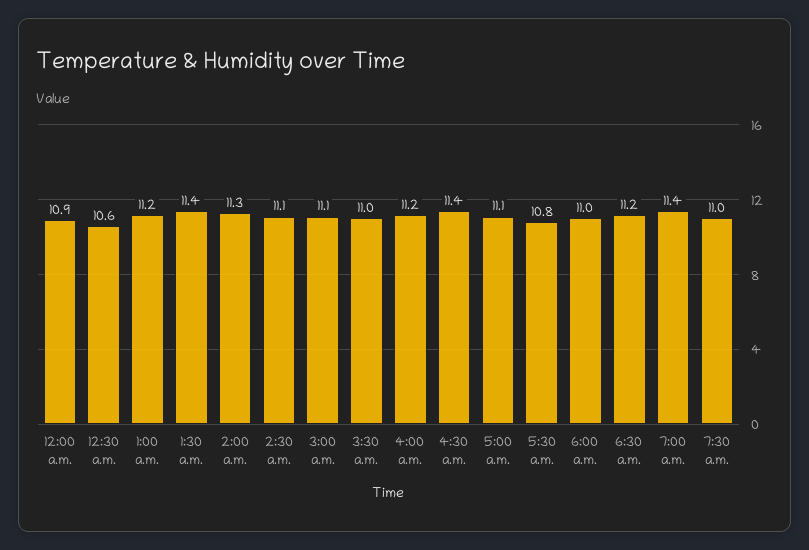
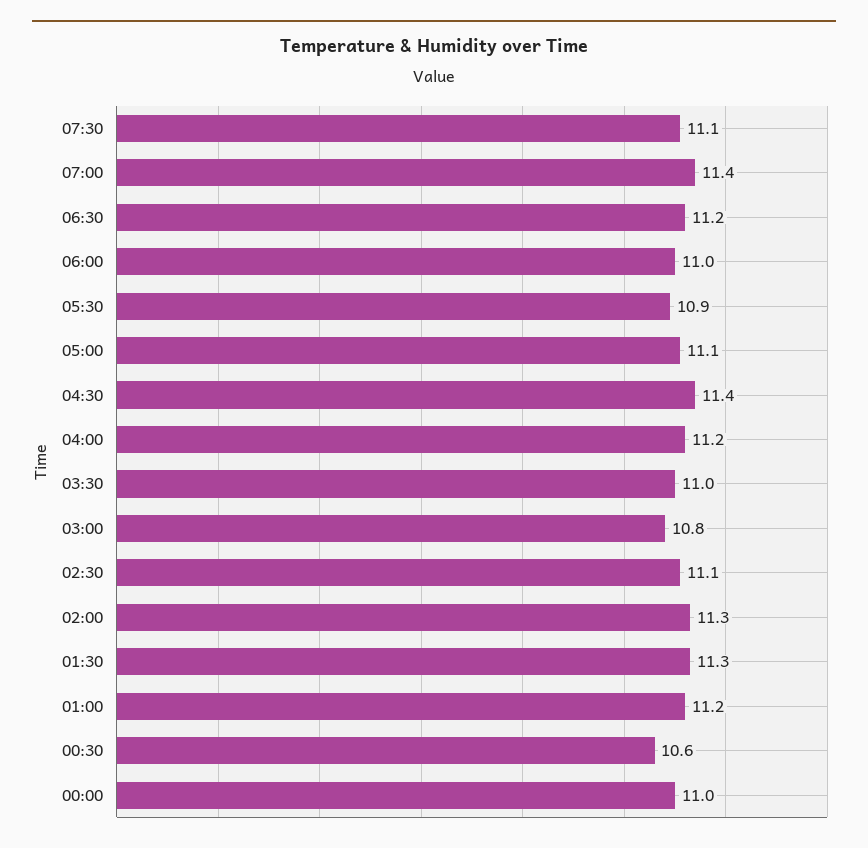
12:00 a.m.: 10.9 -> 11
1:30 a.m.: 11.4 -> 11.3
3:00 a.m.: 11.1 -> 10.8
5:30 a.m.: 10.8 -> 10.9
7:30 a.m.: 11 -> 11.1

